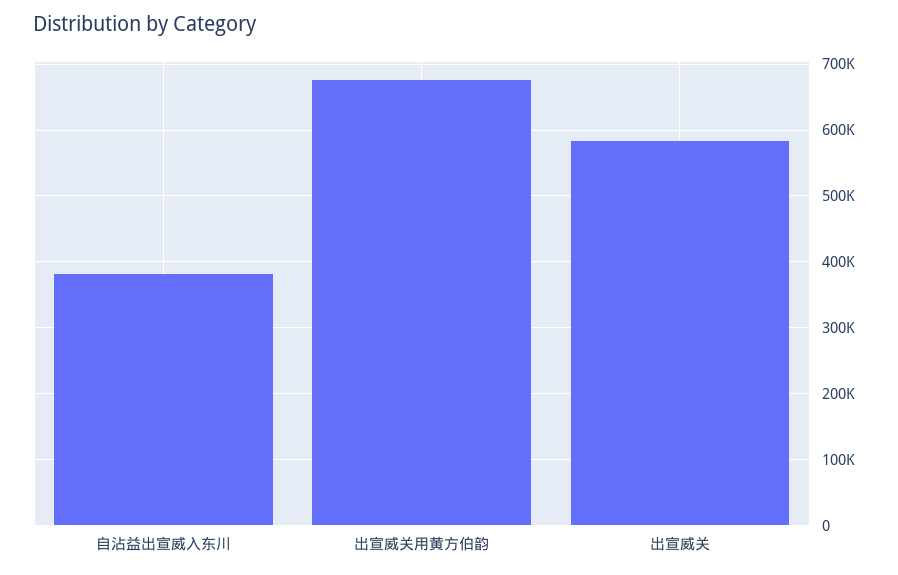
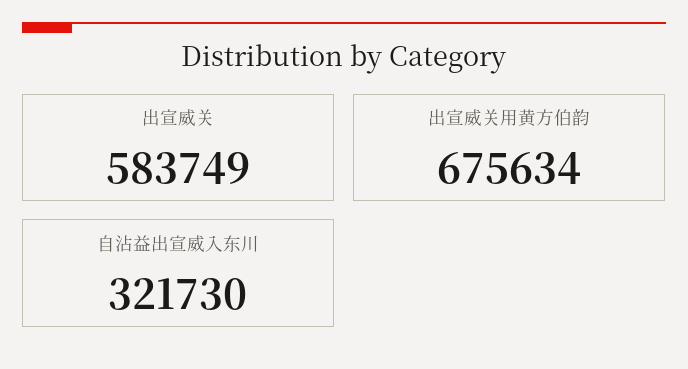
自沾益出宣威入东川: 380000 -> 321730

